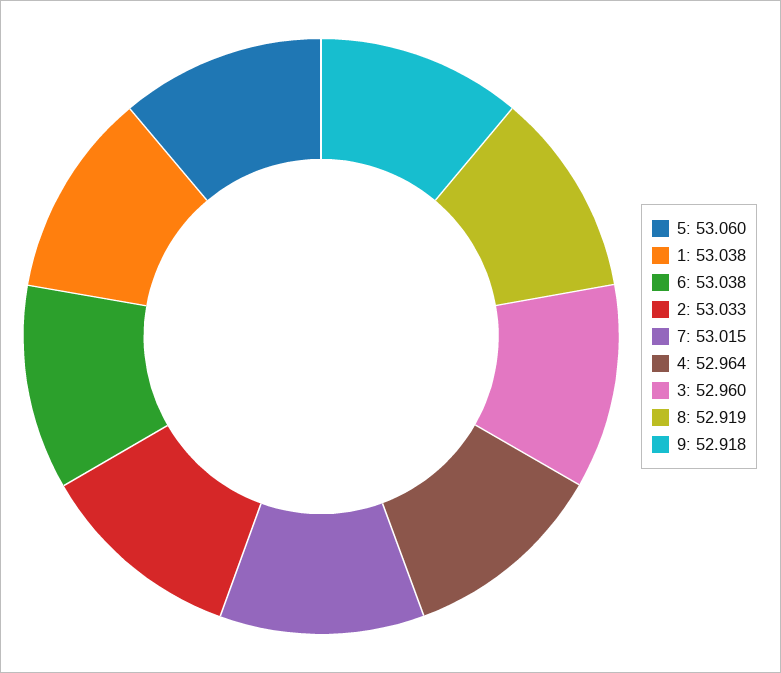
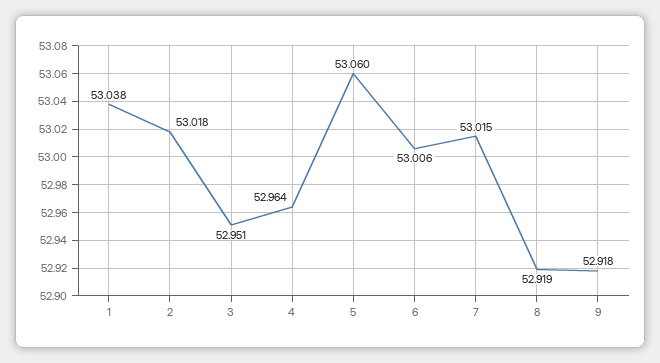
6: 53.038 -> 53.006
2: 53.033 -> 53.018
3: 52.96 -> 52.951

